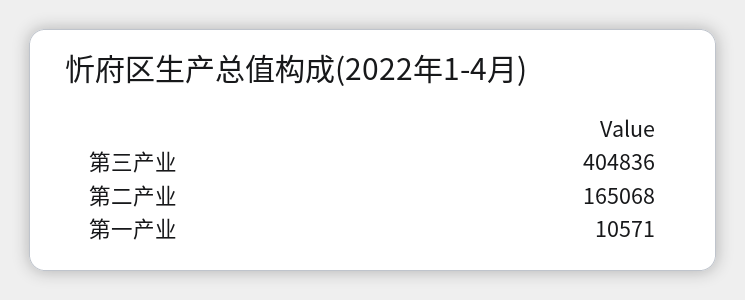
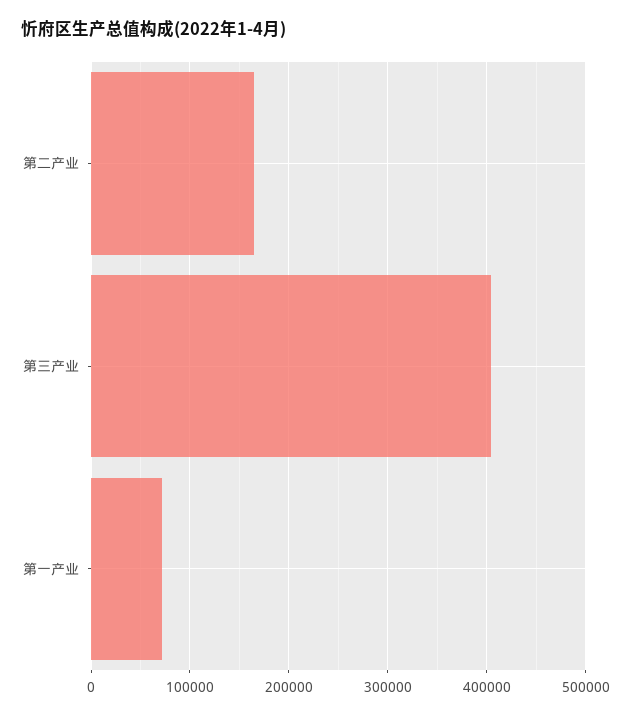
第一产业: 10571 -> 70000

